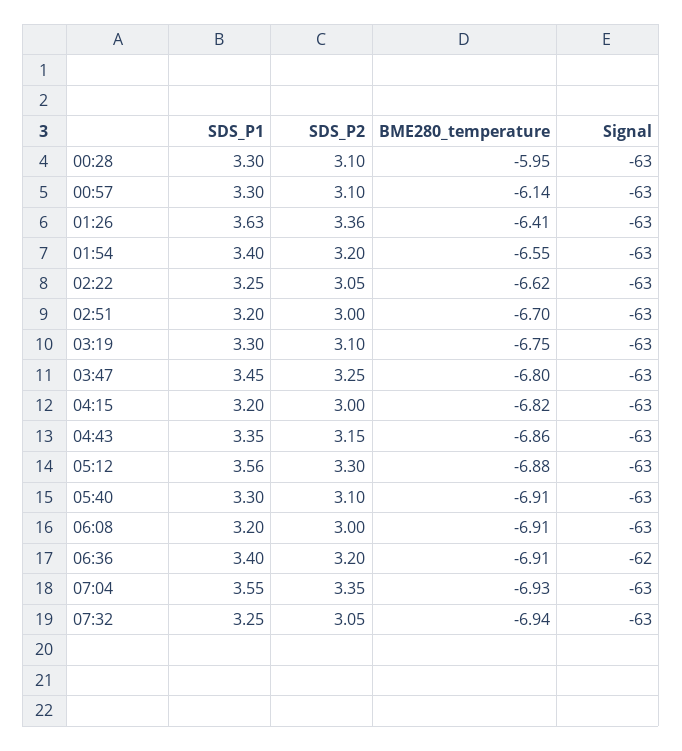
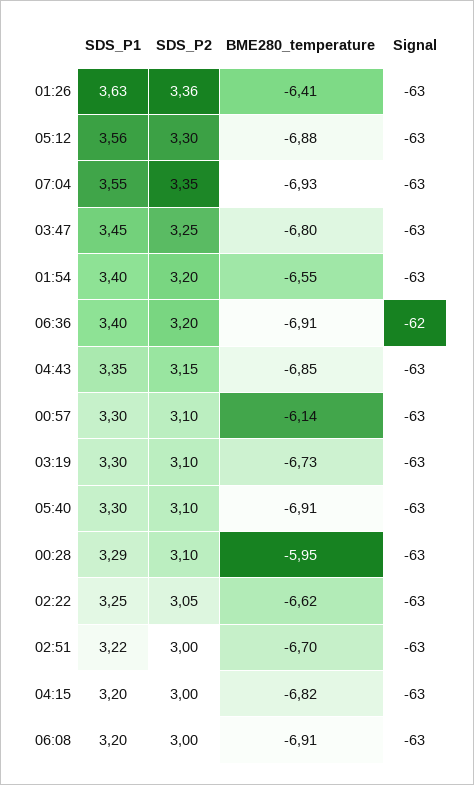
SDS_P1, 00:28: 3.3 -> 3.29
SDS_P1, 02:51: 3.2 -> 3.22
BME280_temperature, 03:19: -6.75 -> -6.73
BME280_temperature, 04:43: -6.86 -> -6.85
SDS_P1, 07:32: 3.25 -> none
SDS_P2, 07:32: 3.05 -> none
BME280_temperature, 07:32: -6.94 -> none
Signal, 07:32: -63 -> none

